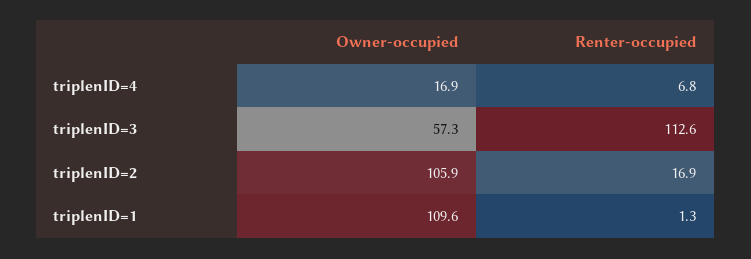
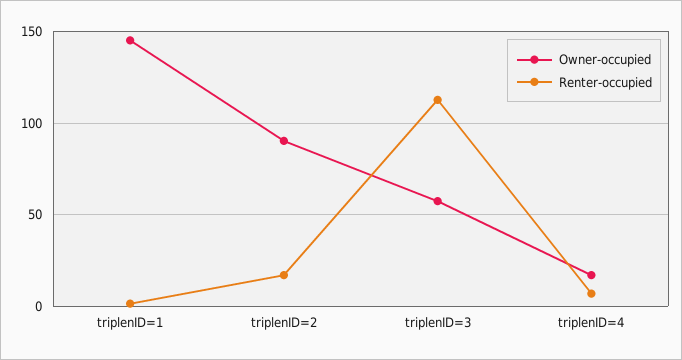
Owner-occupied, triplenID=2: 105.9 -> 90
Owner-occupied, triplenID=1: 109.6 -> 145

